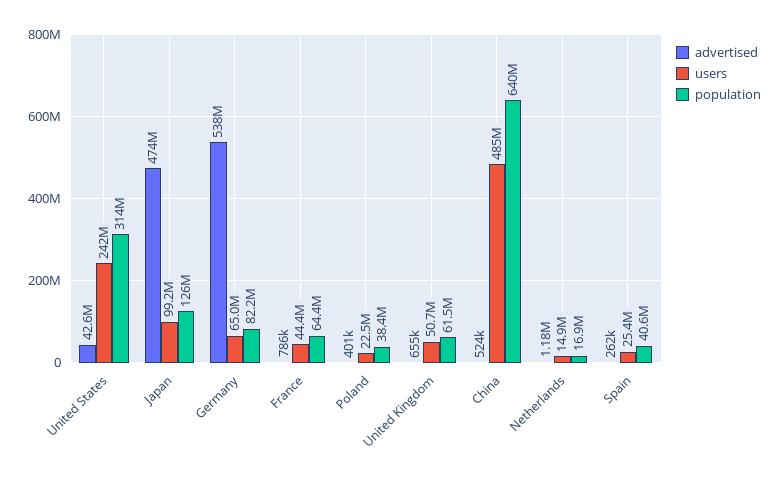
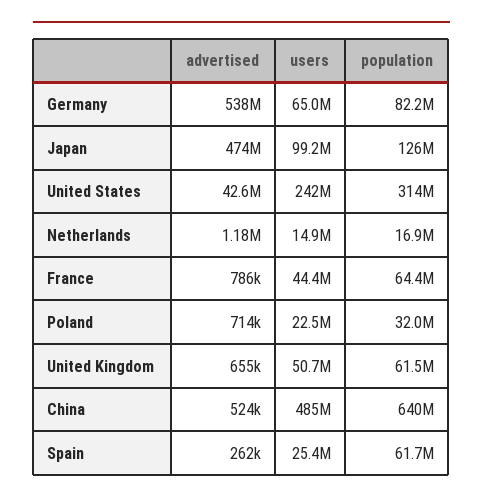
advertised, Poland: 401000 -> 714000
population, Poland: 38400000 -> 32000000
population, Spain: 40600000 -> 61700000

